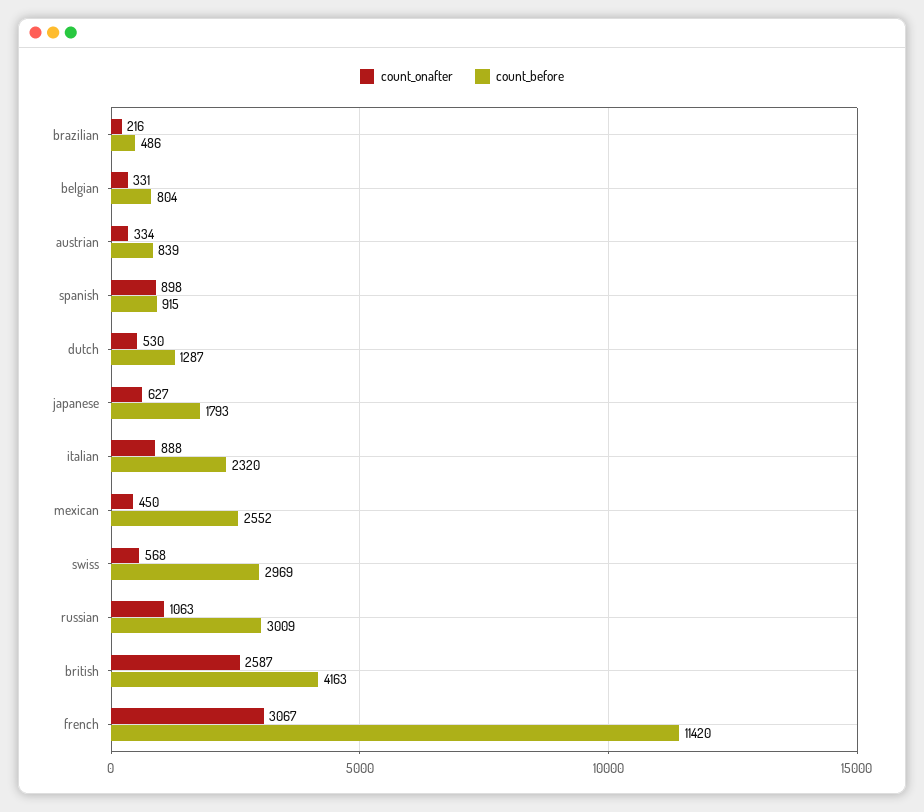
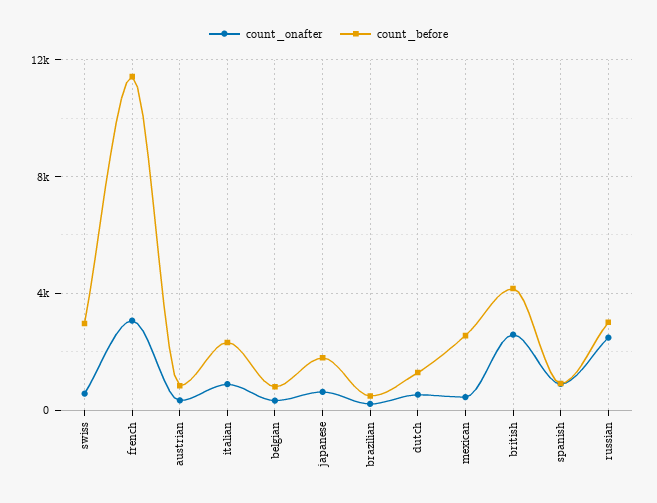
count_onafter, russian: 1063 -> 2500

